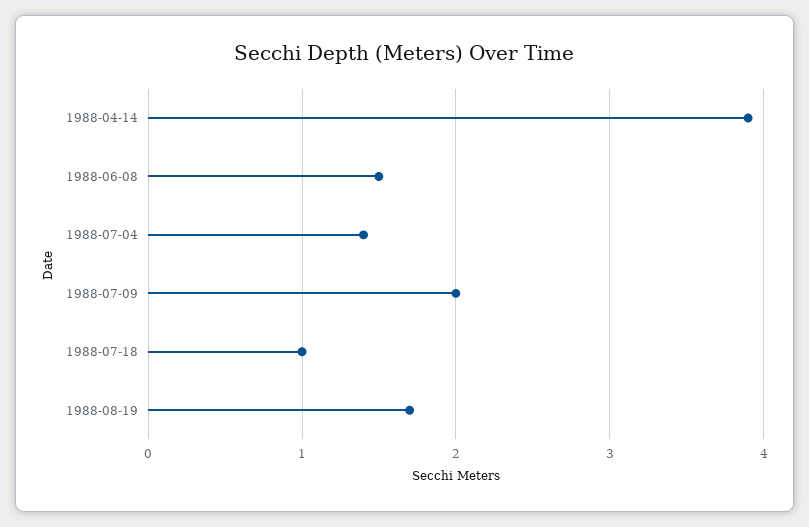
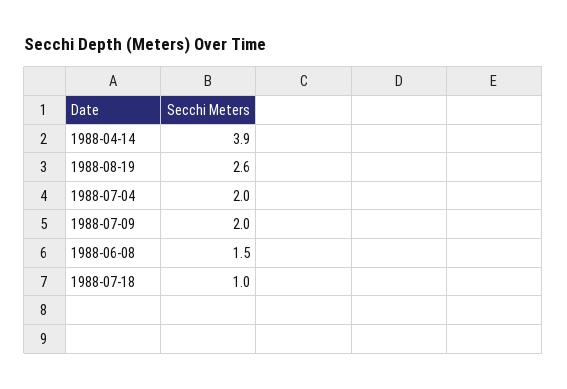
1988-07-04: 1.4 -> 2
1988-08-19: 1.7 -> 2.6

